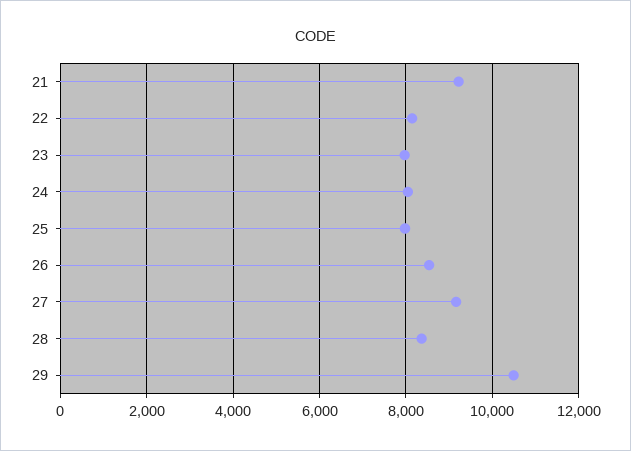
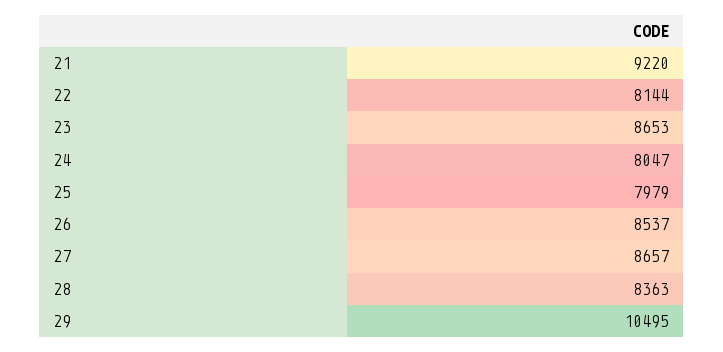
23: 8000 -> 8653
27: 9200 -> 8657

